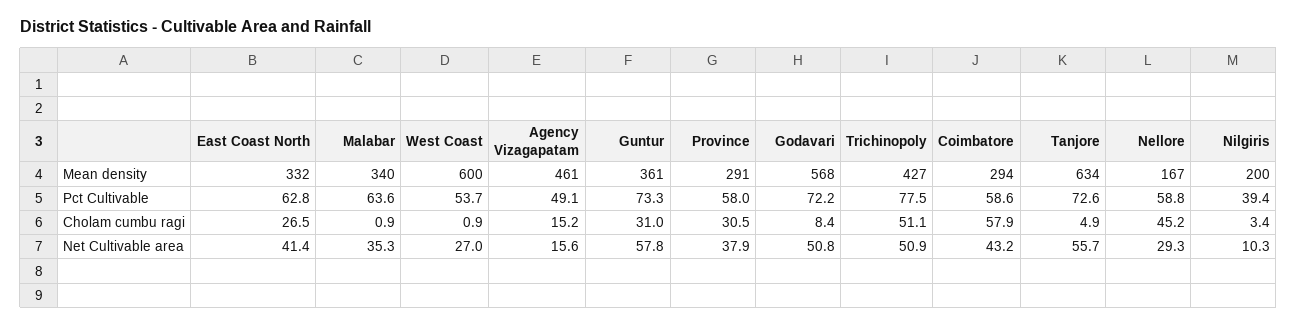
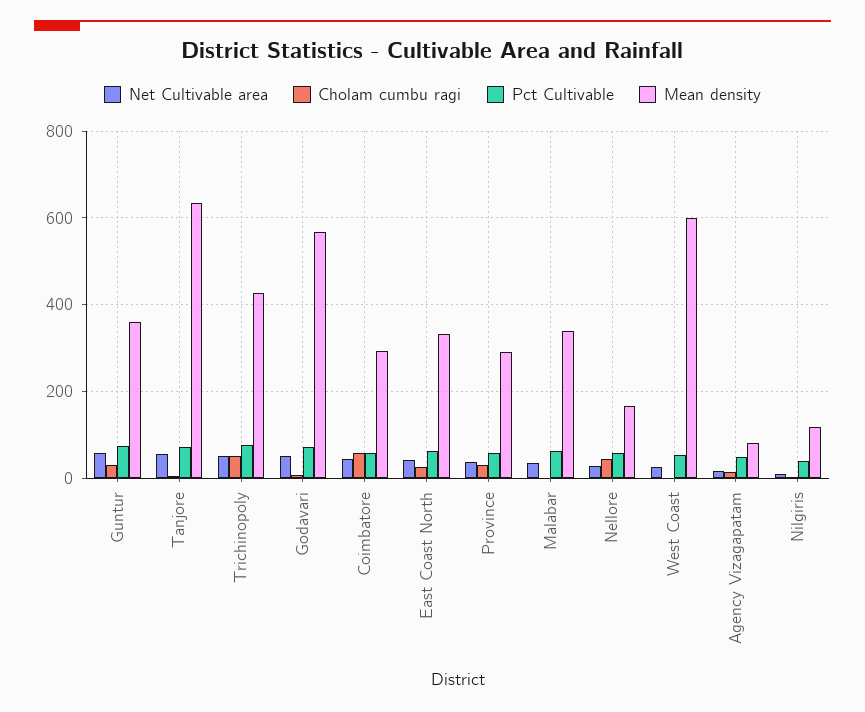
Mean density, Agency Vizagapatam: 461 -> 80
Mean density, Nilgiris: 200 -> 120

